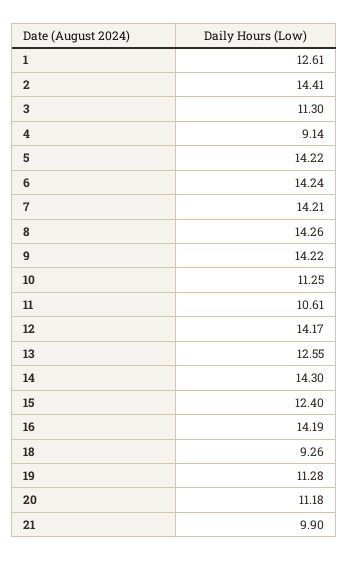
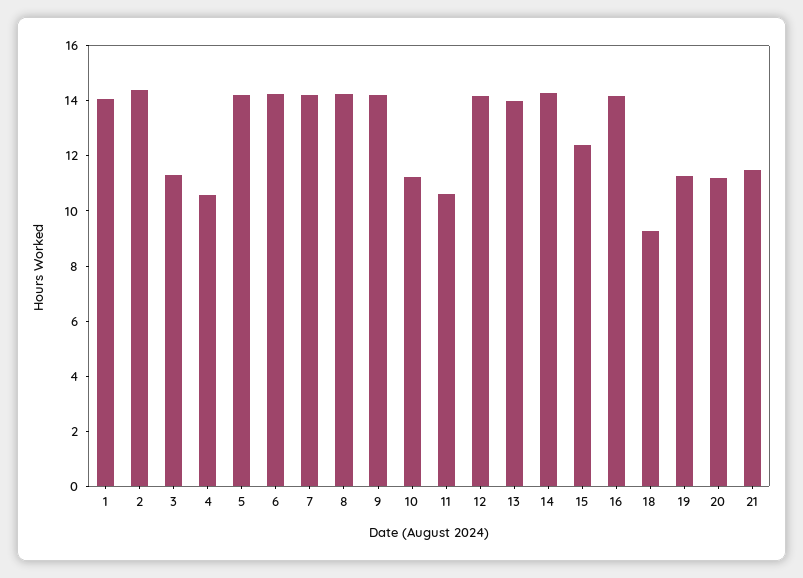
1: 12.61 -> 14
4: 9.14 -> 10.5
13: 12.55 -> 14
21: 9.9 -> 11.5

